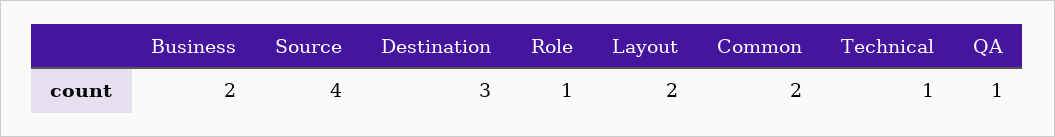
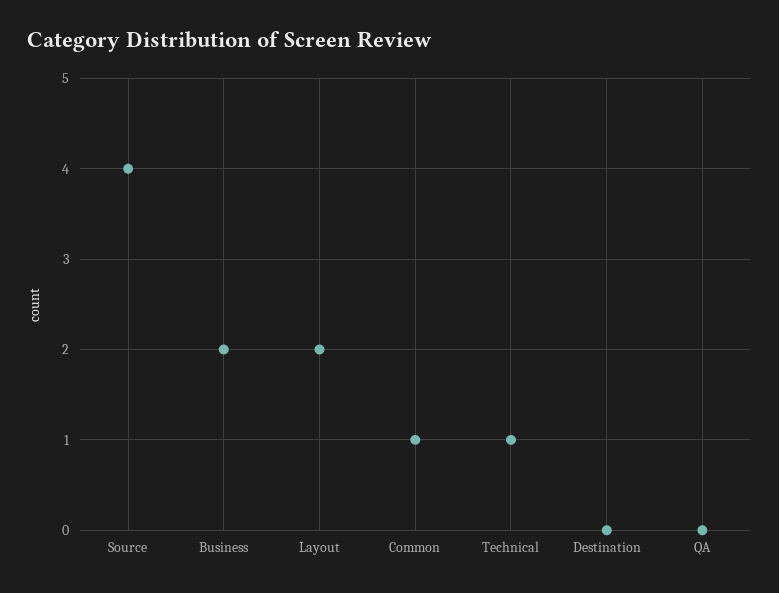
Destination: 3 -> 0
Role: 1 -> none
Common: 2 -> 1
QA: 1 -> 0

